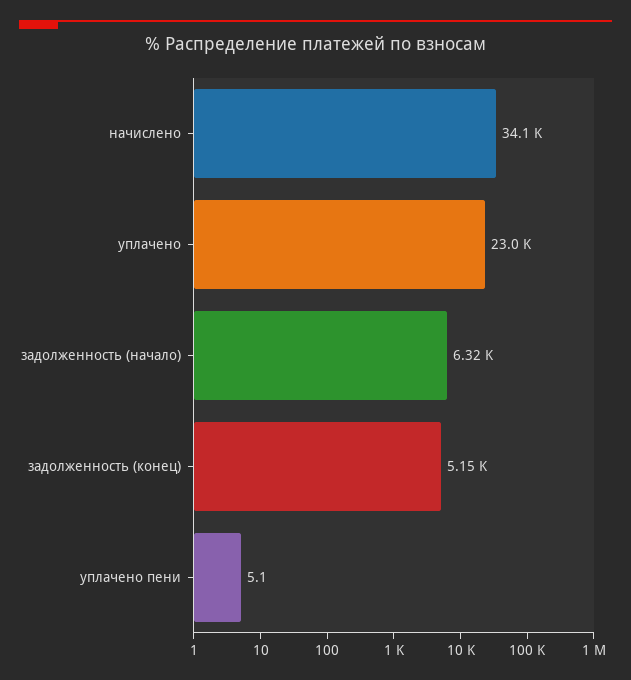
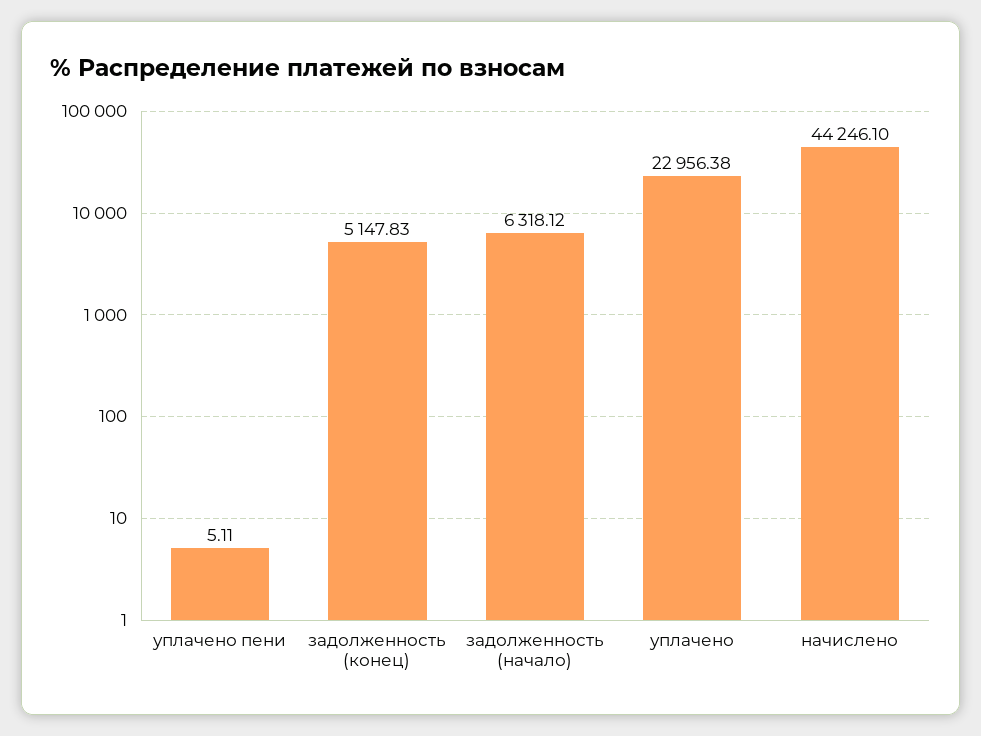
начислено: 34100 -> 44246.1

